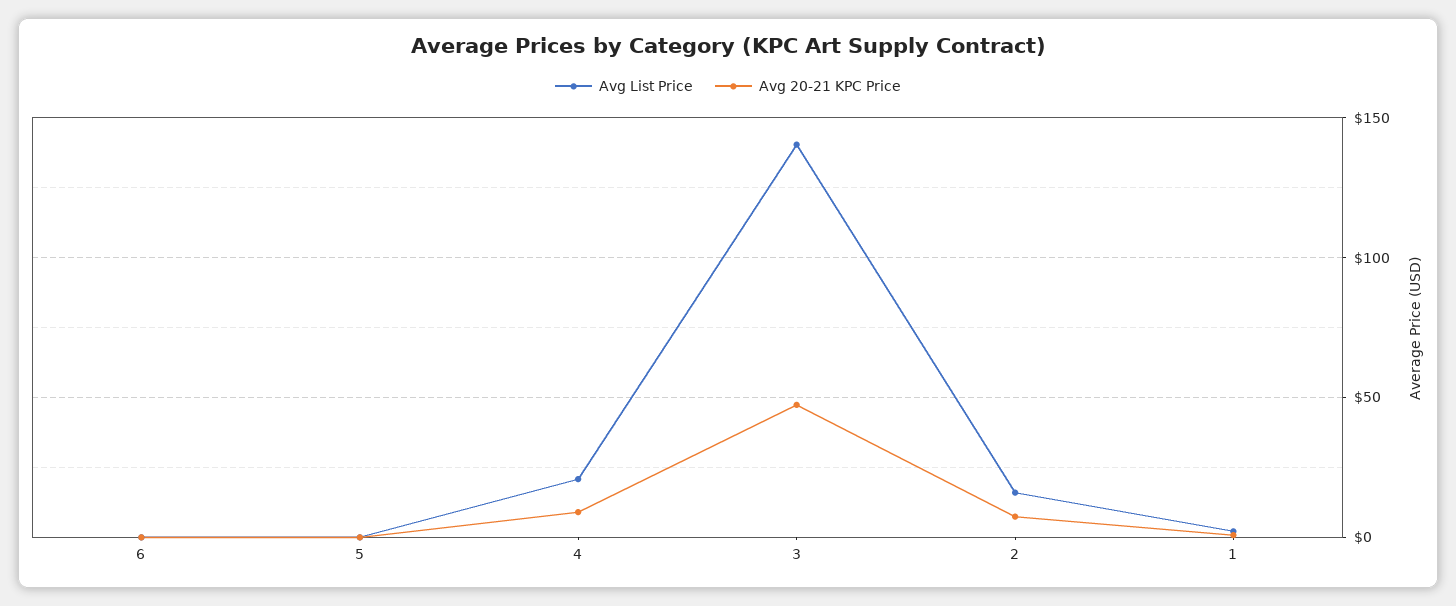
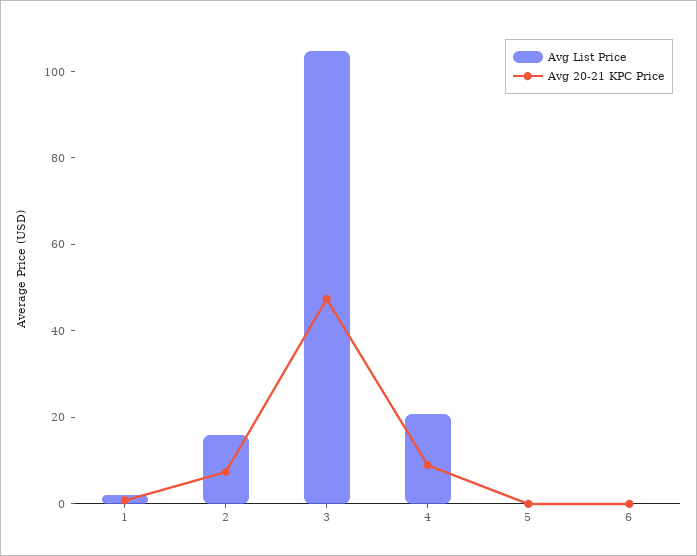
Avg List Price, 3: 140 -> 105

